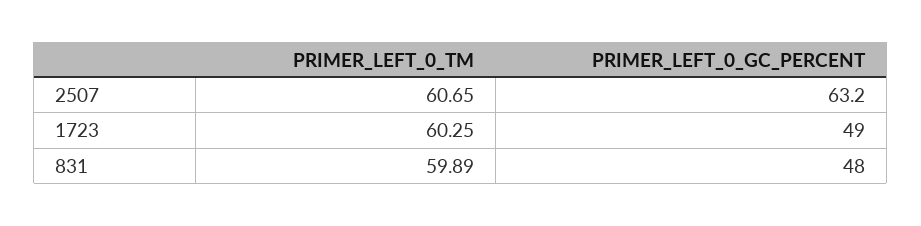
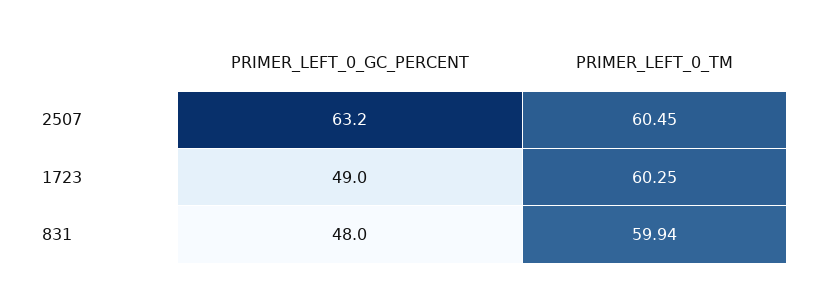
PRIMER_LEFT_0_TM, 2507: 60.65 -> 60.45
PRIMER_LEFT_0_TM, 831: 59.89 -> 59.94

